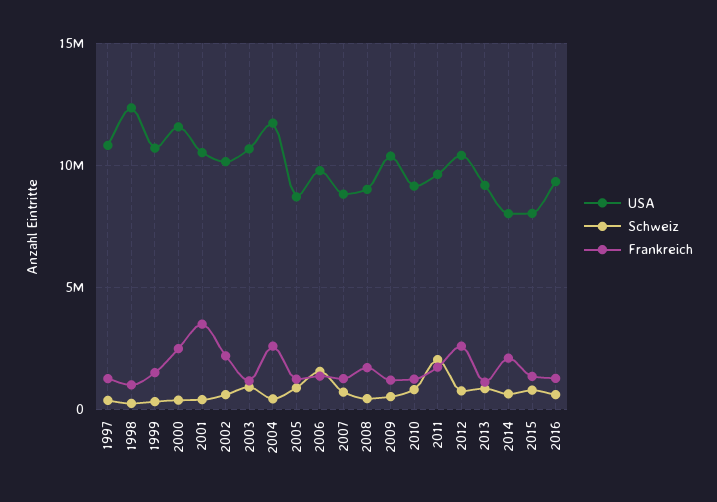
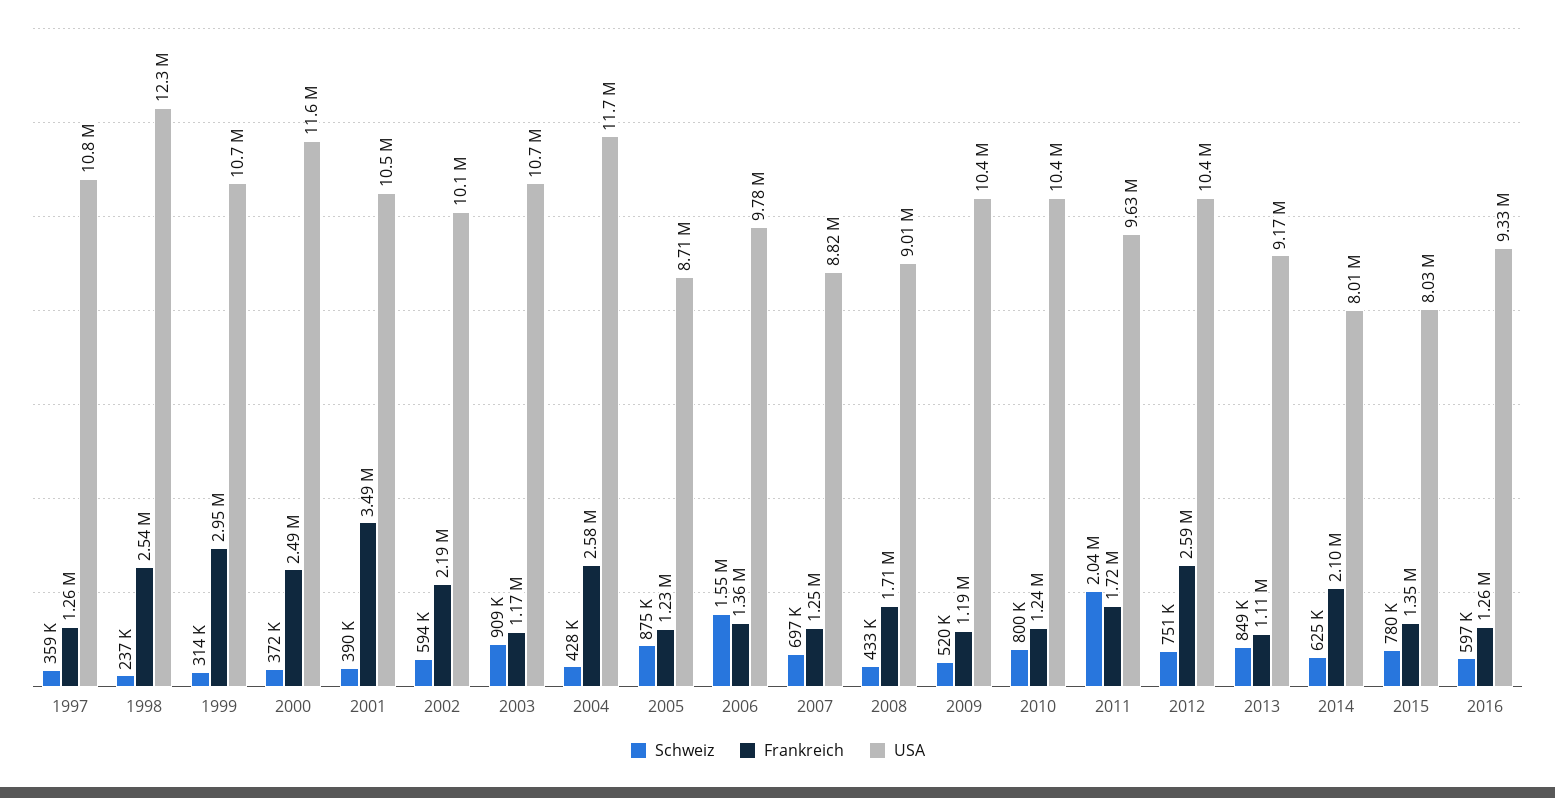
Frankreich, 1998: 1000000 -> 2540000
Frankreich, 1999: 1500000 -> 2950000
USA, 2010: 9000000 -> 10400000

